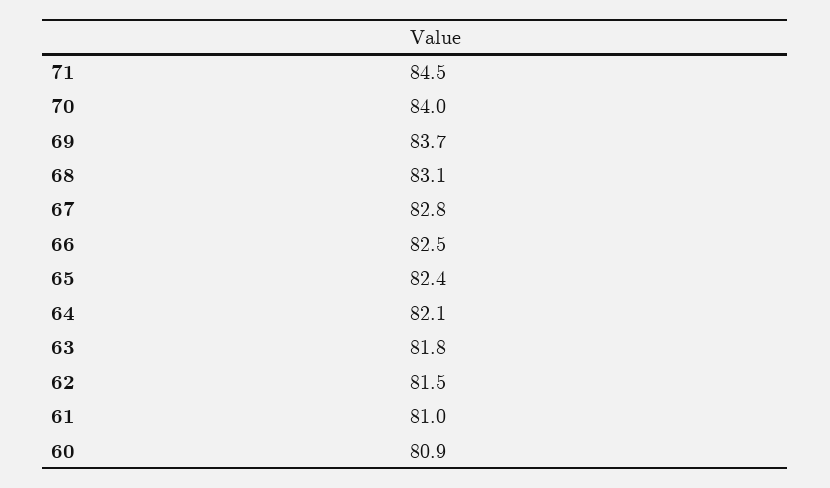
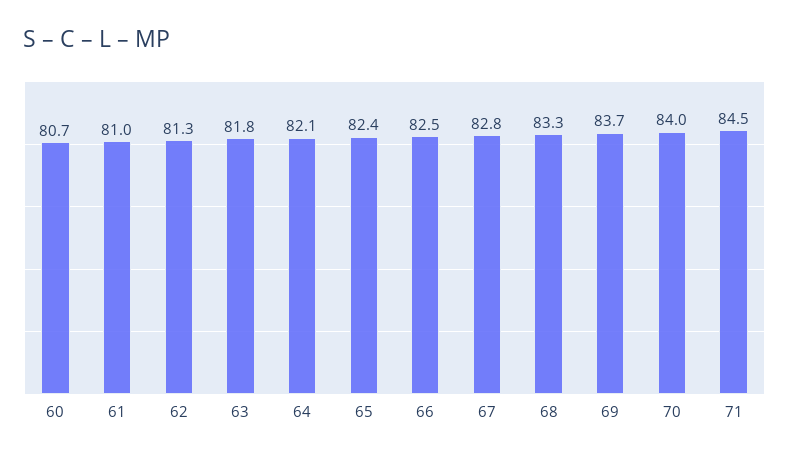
68: 83.1 -> 83.3
62: 81.5 -> 81.3
60: 80.9 -> 80.7

